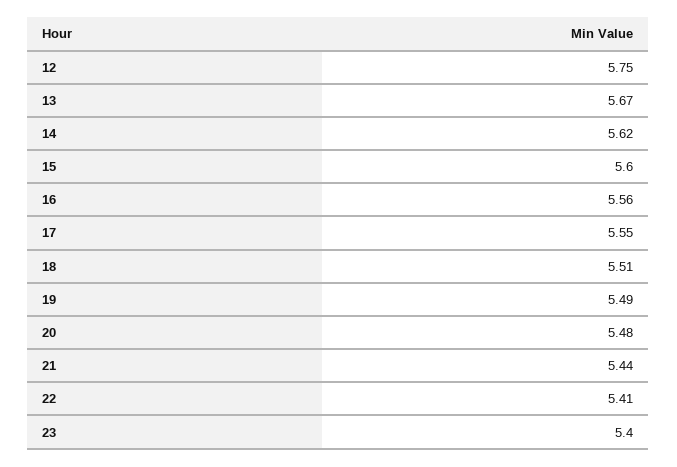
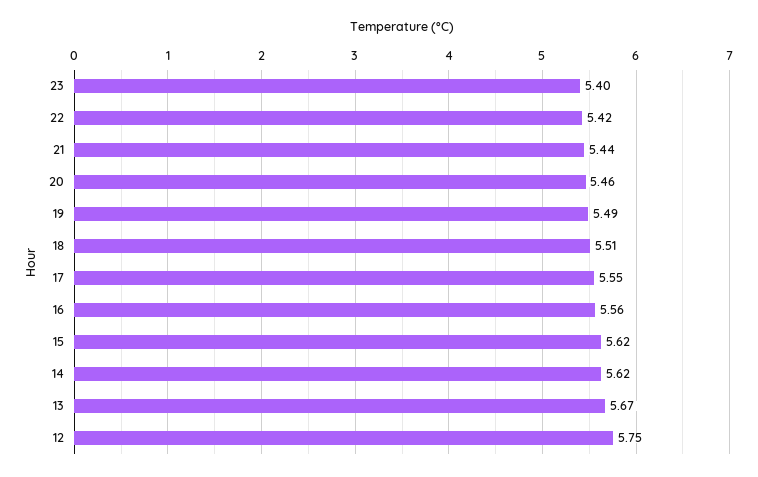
15: 5.6 -> 5.62
20: 5.48 -> 5.46
22: 5.41 -> 5.42

